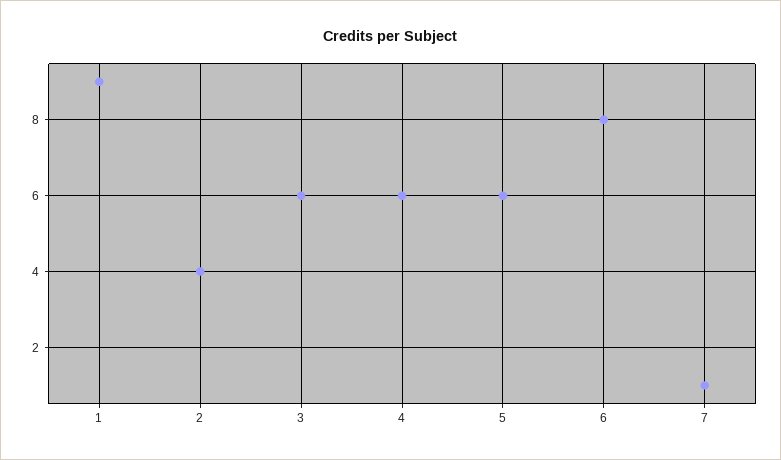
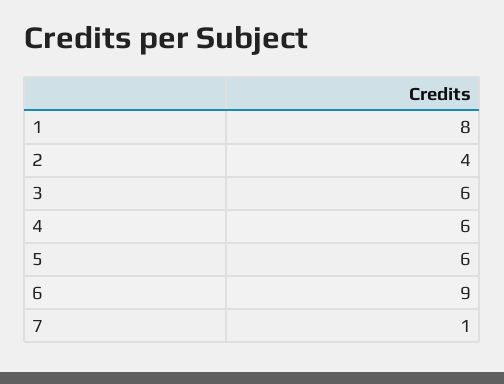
1: 9 -> 8
6: 8 -> 9

